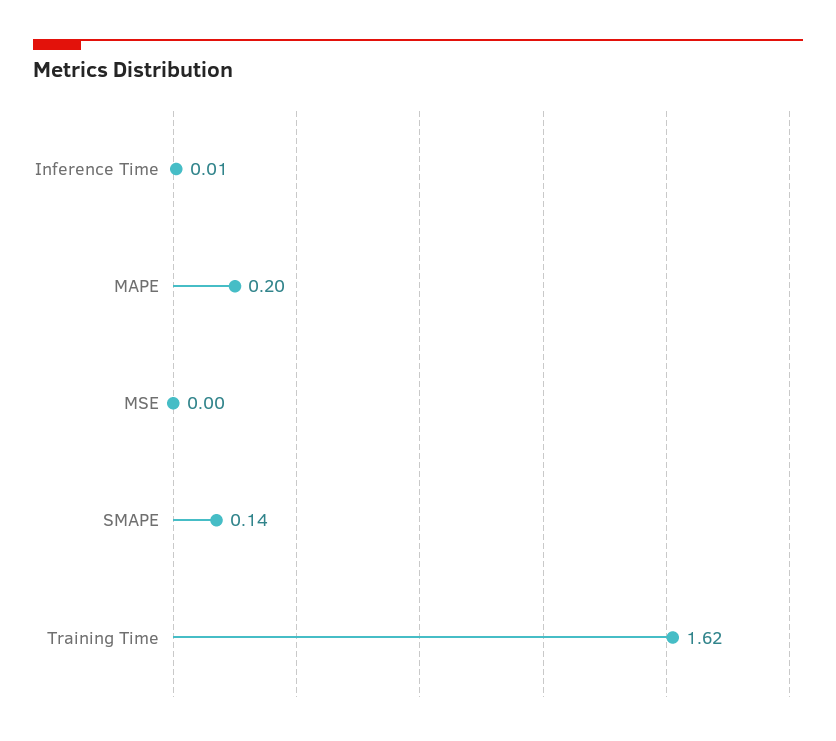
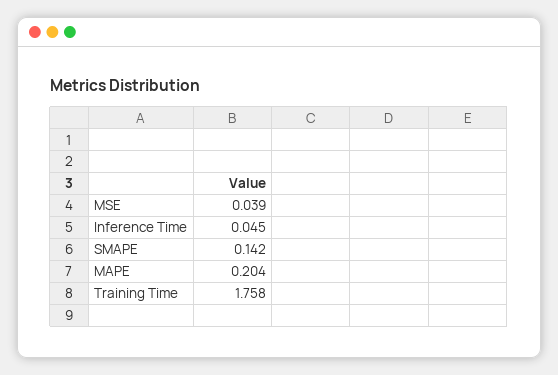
Inference Time: 0.01 -> 0.045
MSE: 0 -> 0.039
Training Time: 1.62 -> 1.758

